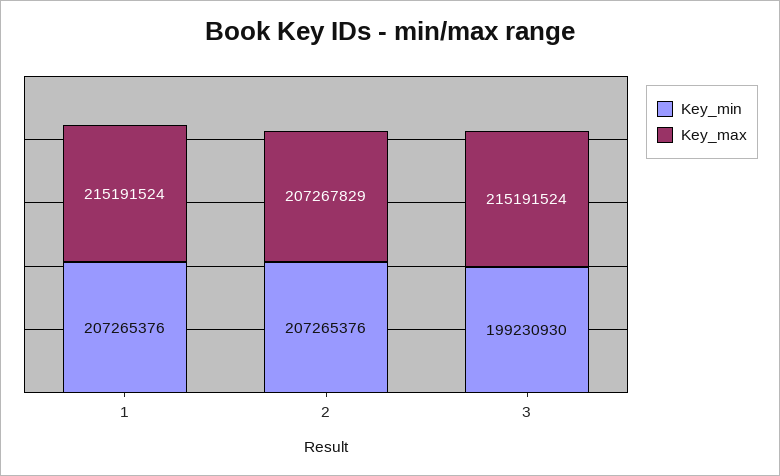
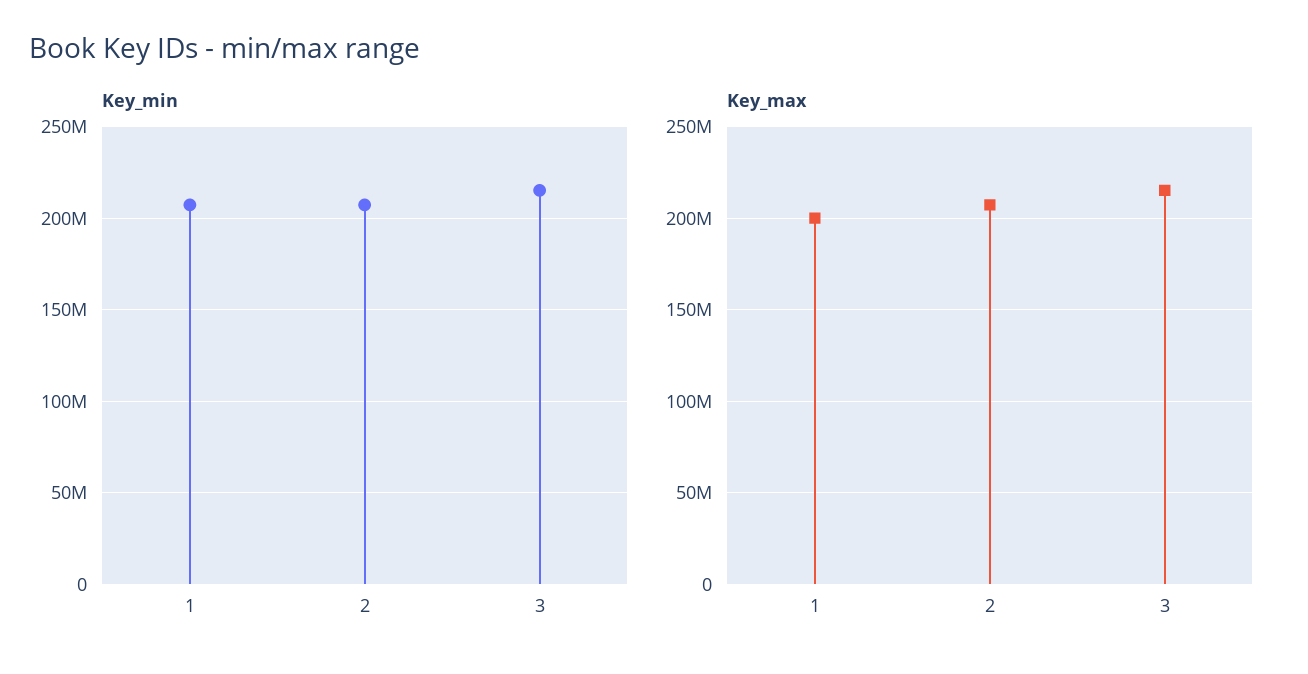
Key_max, 1: 215191524 -> 200000000
Key_min, 3: 199230930 -> 215000000

